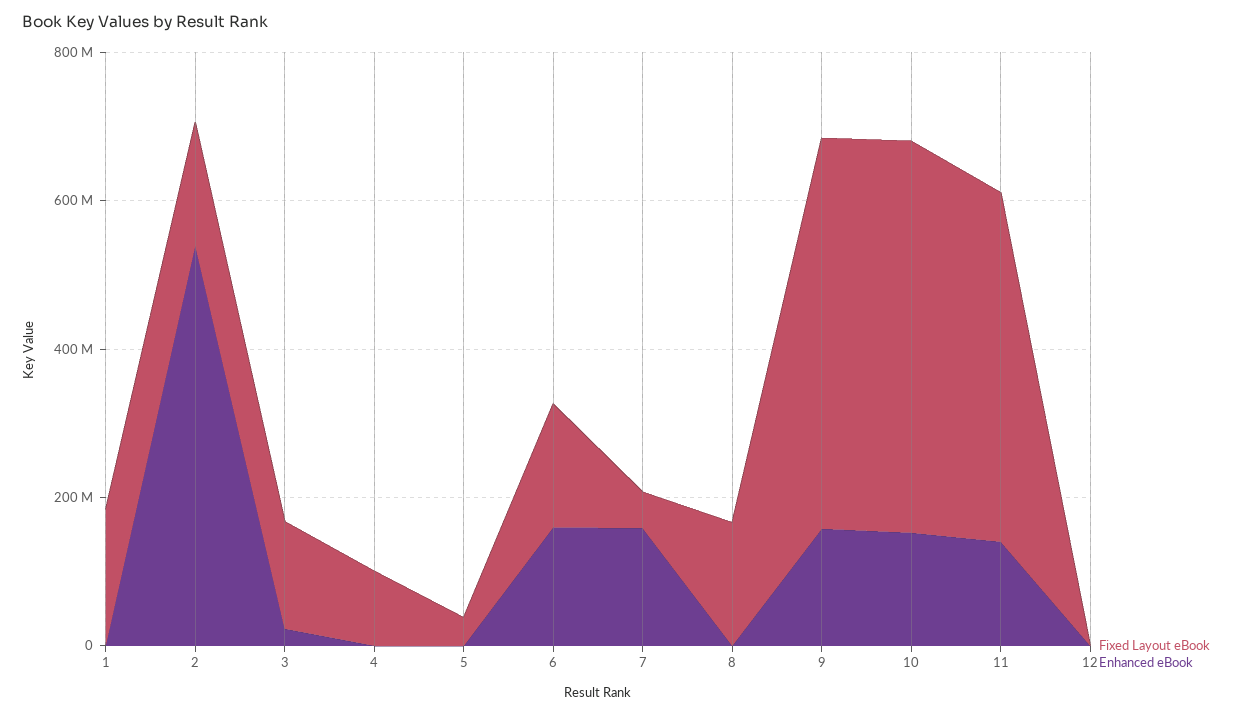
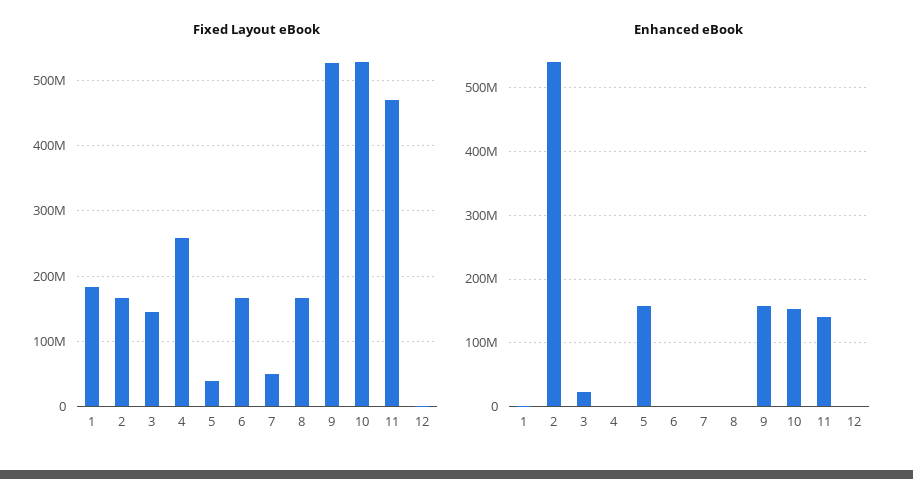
Fixed Layout eBook, 4: 100000000 -> 260000000
Enhanced eBook, 5: 0 -> 160000000
Enhanced eBook, 6: 150000000 -> 0
Enhanced eBook, 7: 150000000 -> 0

